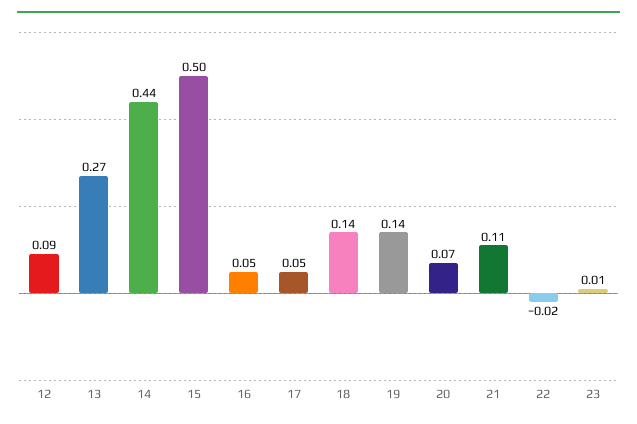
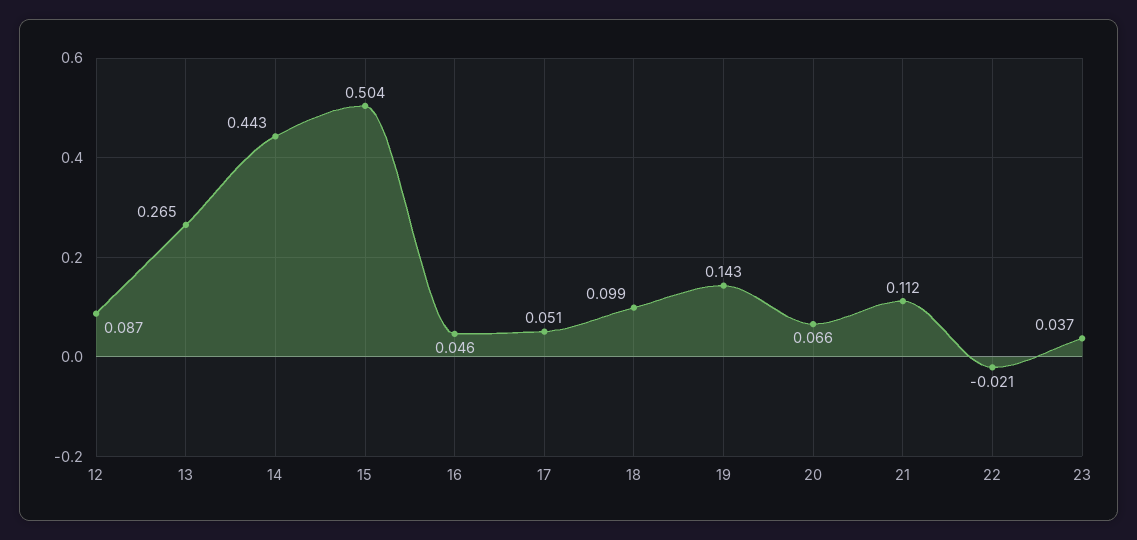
18: 0.14 -> 0.099
23: 0.01 -> 0.037

